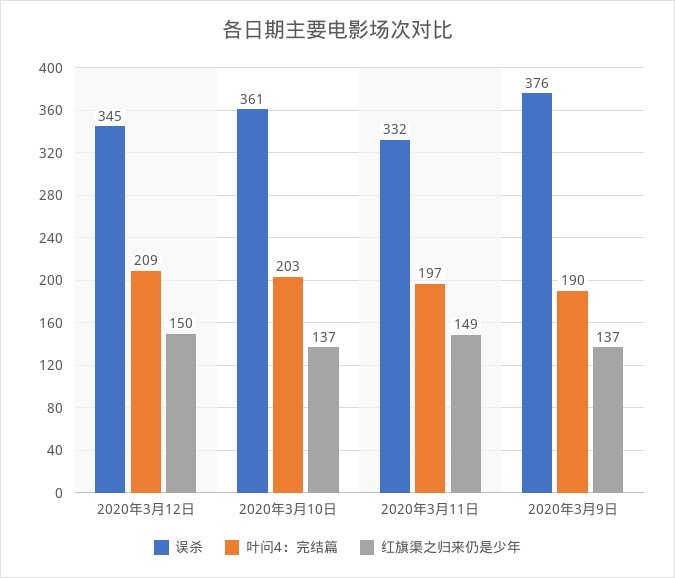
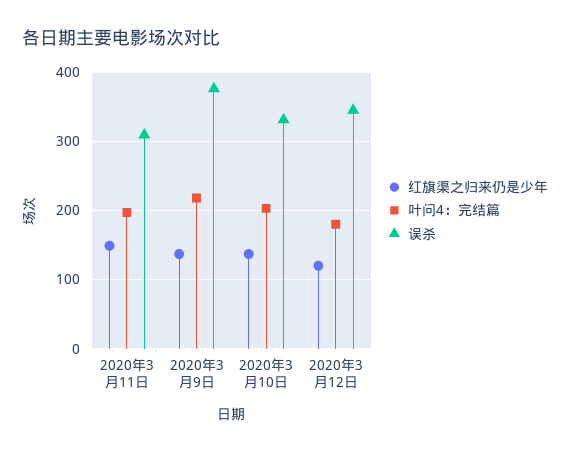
叶问4：完结篇, 2020年3月12日: 209 -> 180
红旗渠之归来仍是少年, 2020年3月12日: 150 -> 120
误杀, 2020年3月10日: 361 -> 330
误杀, 2020年3月11日: 332 -> 310
叶问4：完结篇, 2020年3月9日: 190 -> 220

